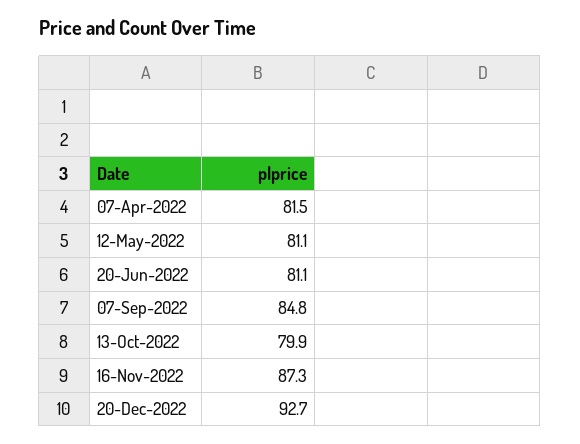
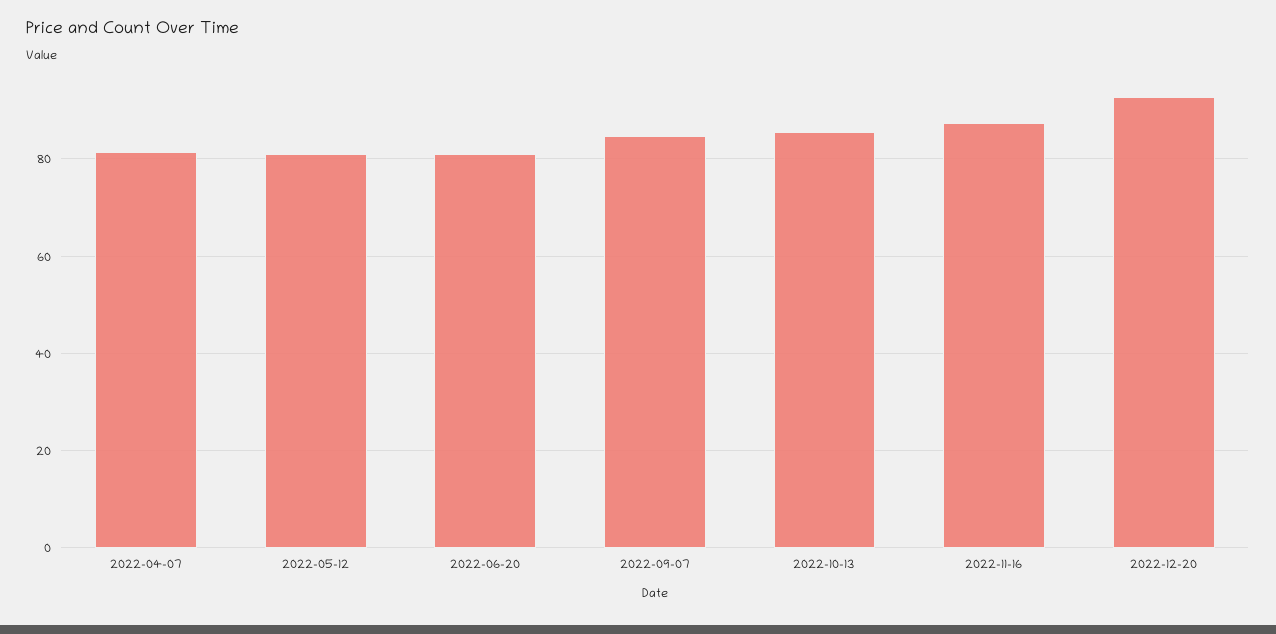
13-Oct-2022: 79.9 -> 86

